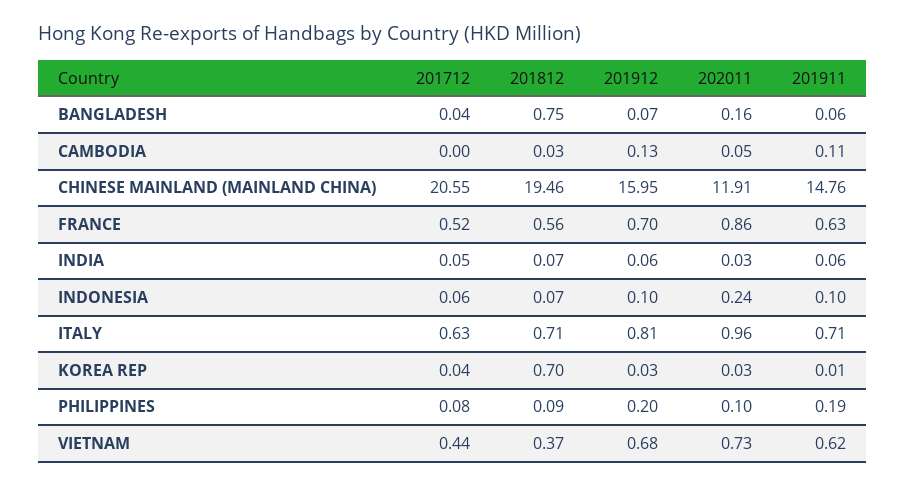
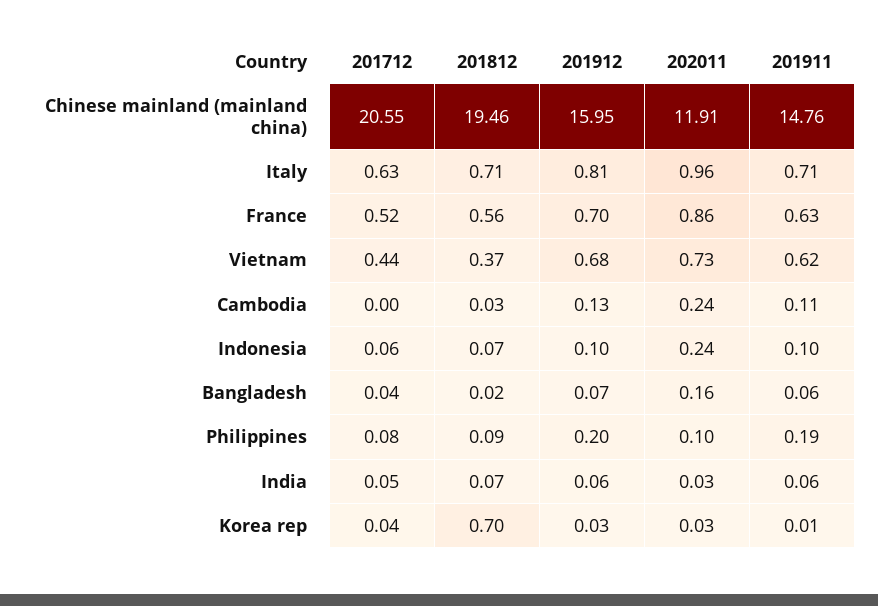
201812, BANGLADESH: 0.75 -> 0.02
202011, CAMBODIA: 0.05 -> 0.24

